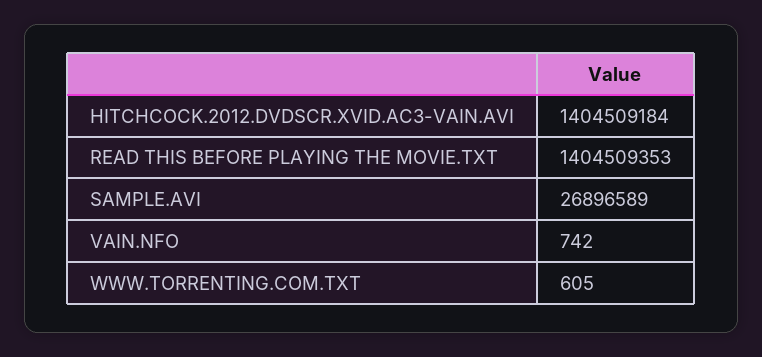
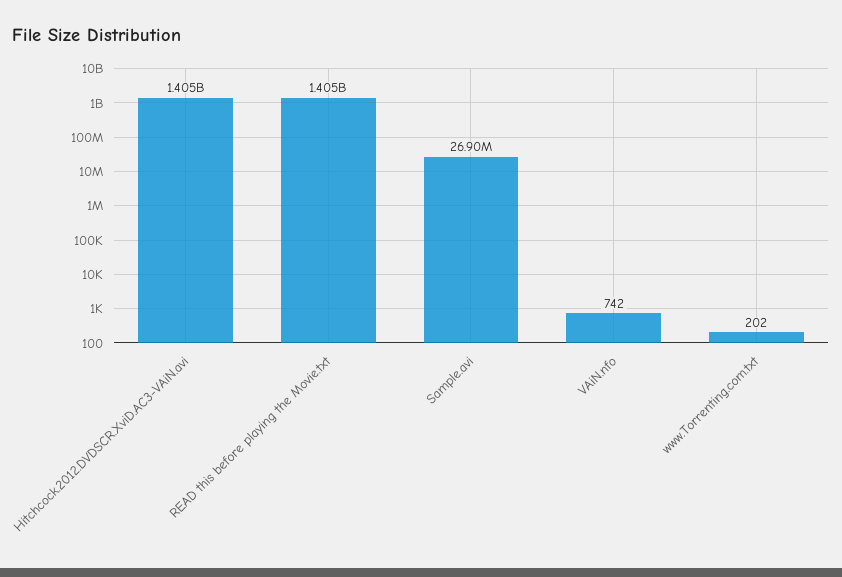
WWW.TORRENTING.COM.TXT: 605 -> 202

